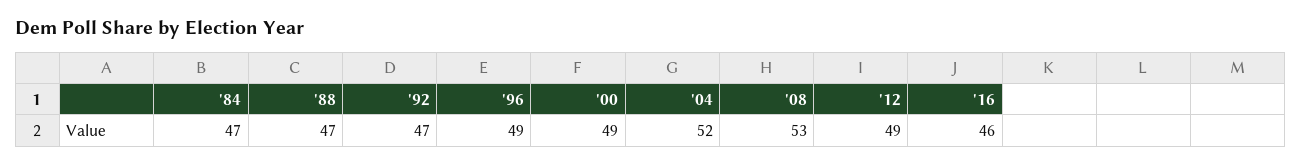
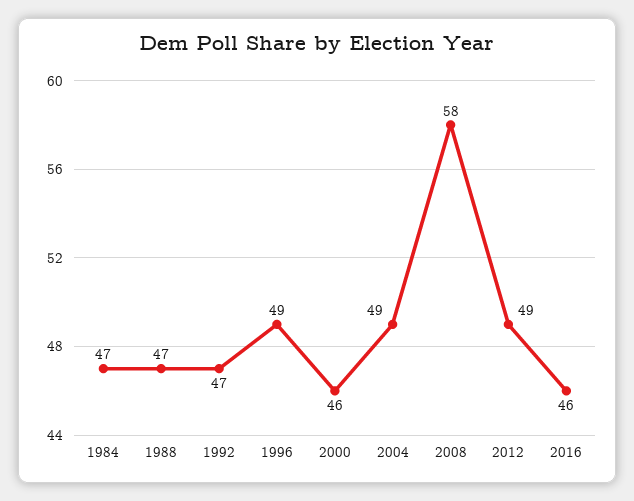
'00: 49 -> 46
'04: 52 -> 49
'08: 53 -> 58

